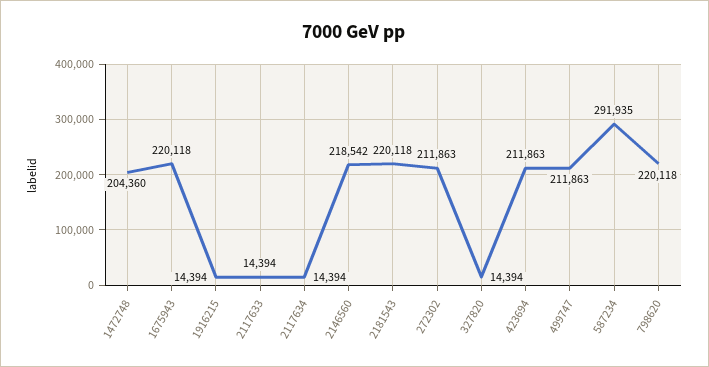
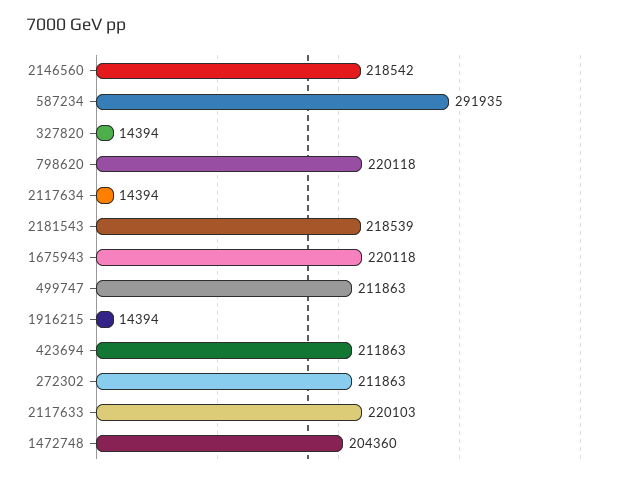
2117633: 14394 -> 220103
2181543: 220118 -> 218539

